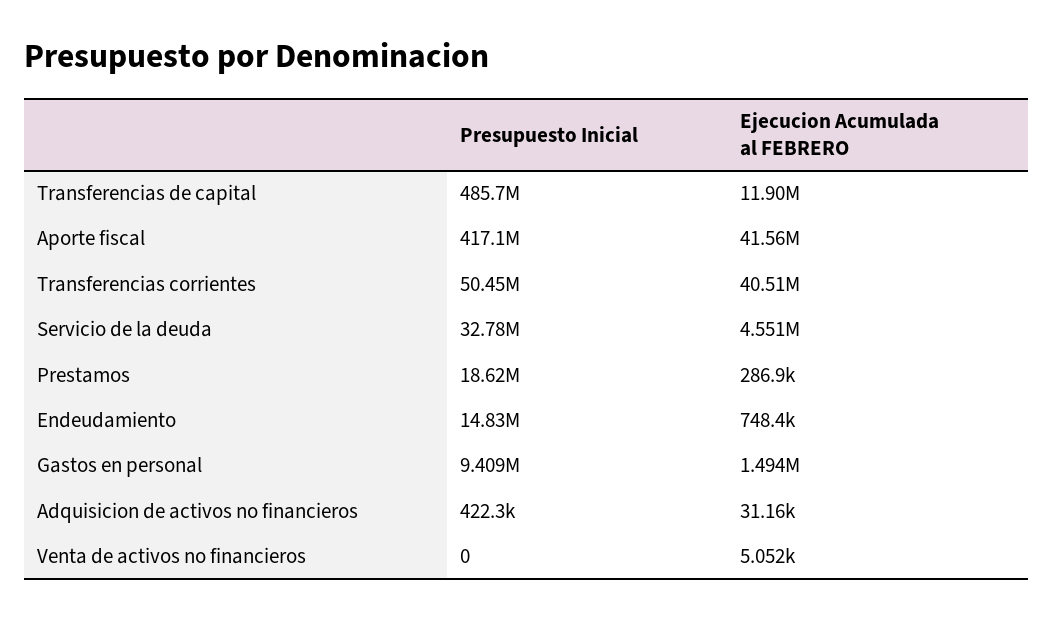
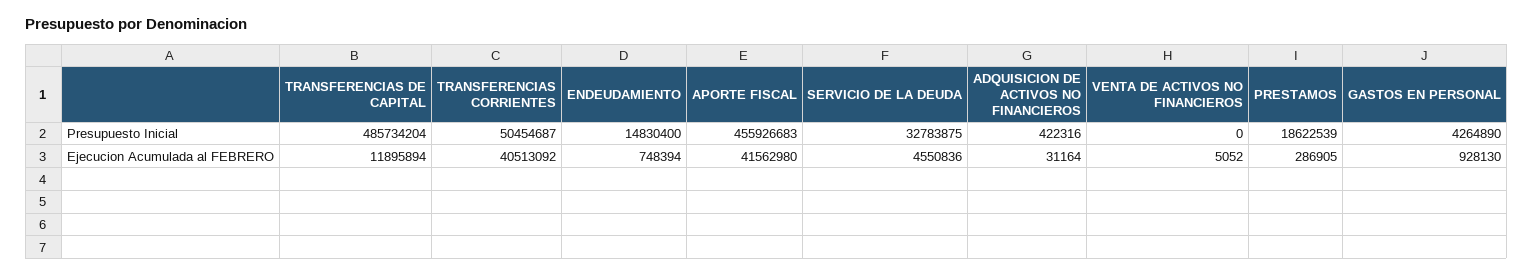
Presupuesto Inicial, Aporte fiscal: 417100000 -> 455926683
Presupuesto Inicial, Gastos en personal: 9409000 -> 4264890
Ejecucion Acumulada al FEBRERO, Gastos en personal: 1494000 -> 928130

